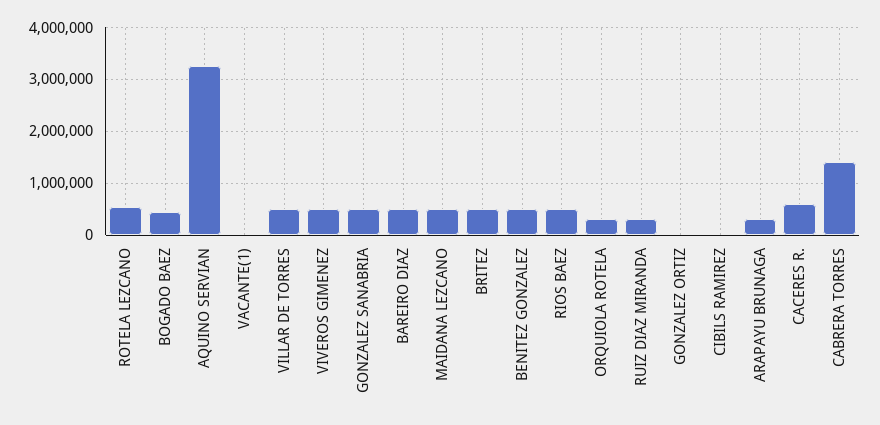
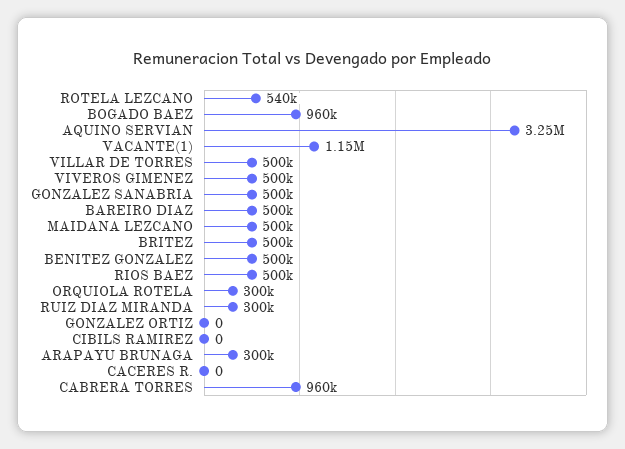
BOGADO BAEZ: 400000 -> 960000
VACANTE(1): 0 -> 1150000
CACERES R.: 600000 -> 0
CABRERA TORRES: 1400000 -> 960000

